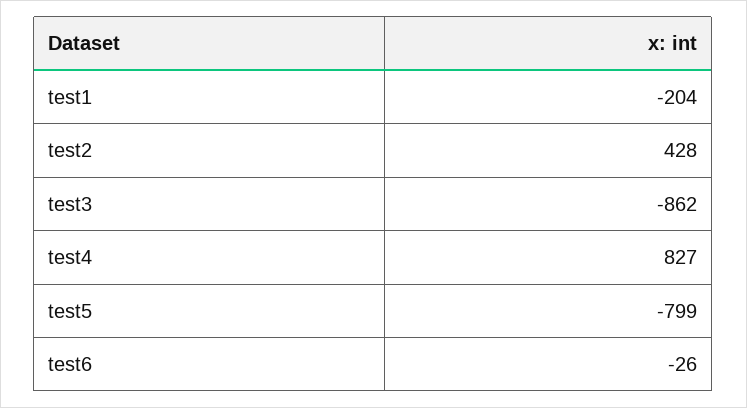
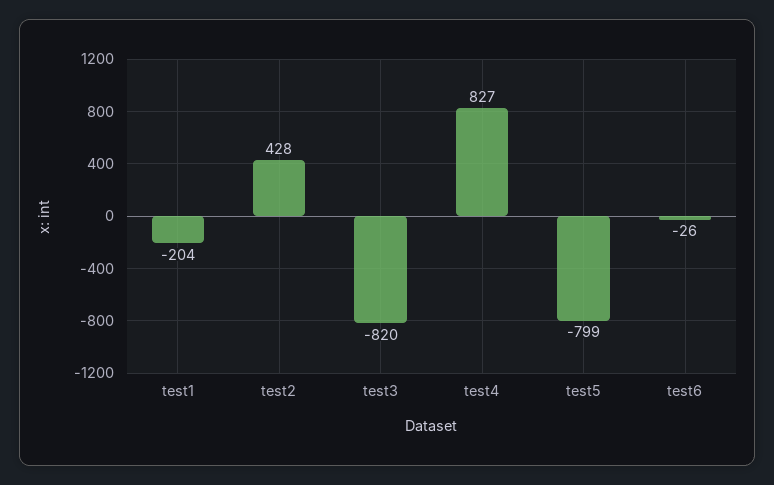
test3: -862 -> -820

